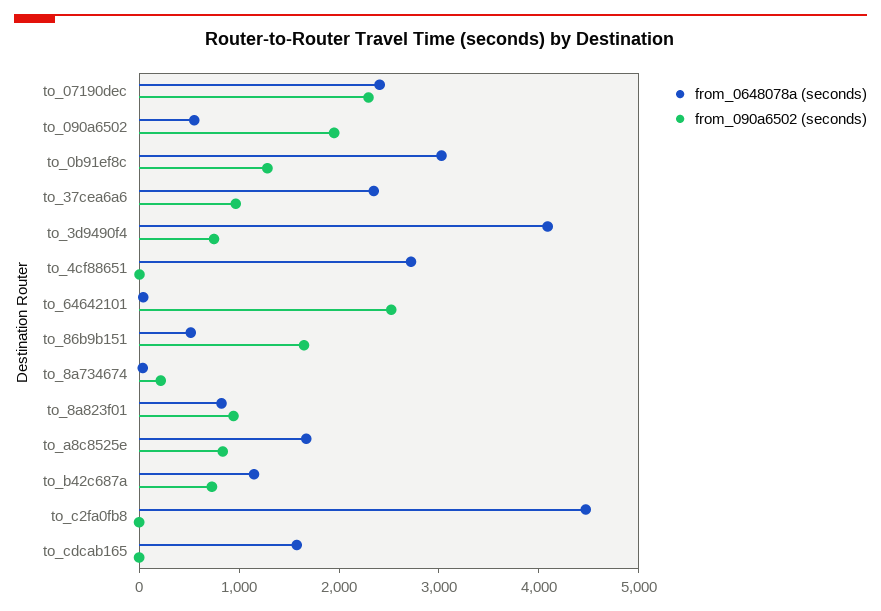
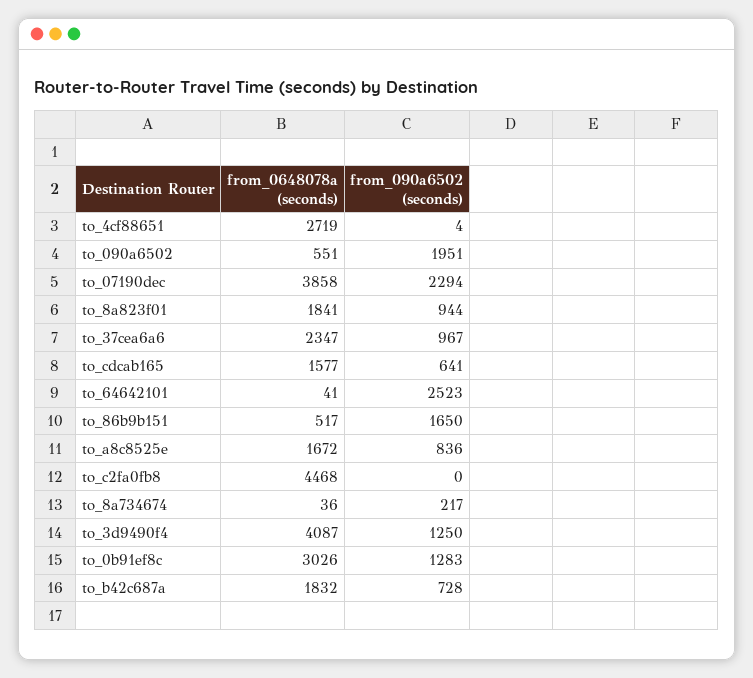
from_0648078a (seconds), to_07190dec: 2400 -> 3858
from_090a6502 (seconds), to_3d9490f4: 800 -> 1250
from_0648078a (seconds), to_8a823f01: 800 -> 1841
from_0648078a (seconds), to_b42c687a: 1200 -> 1832
from_090a6502 (seconds), to_cdcab165: 0 -> 641

